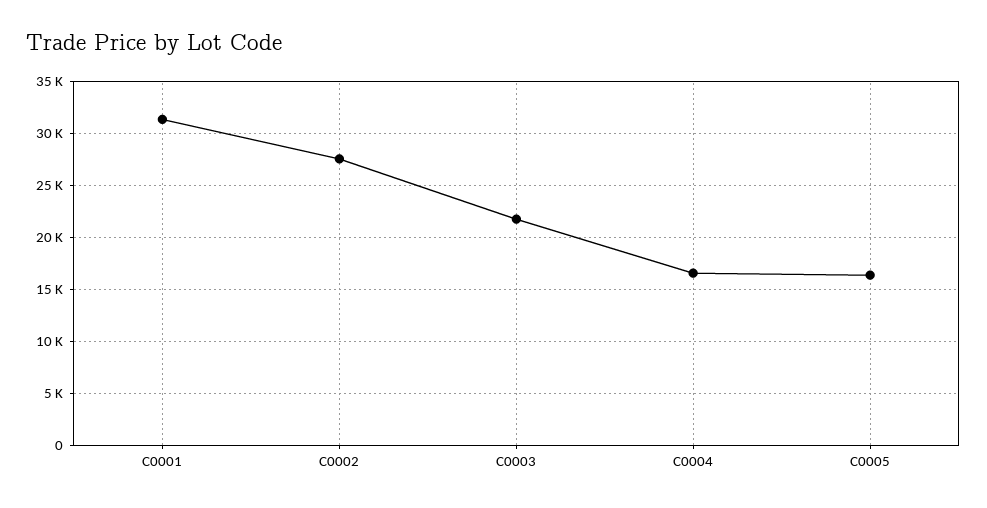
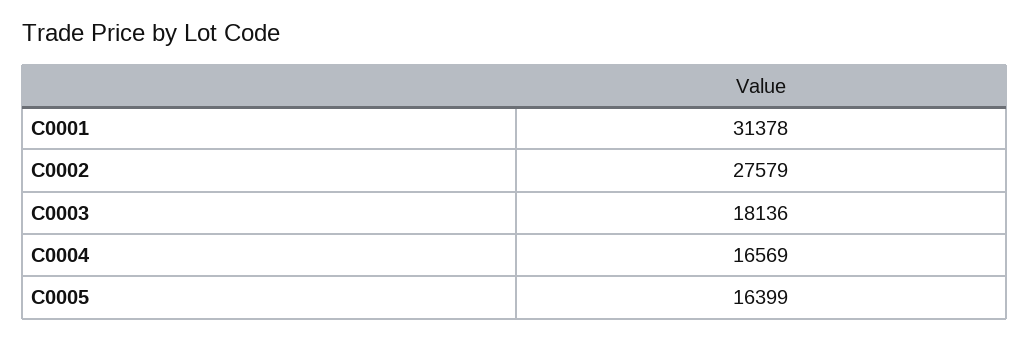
C0003: 22000 -> 18136

